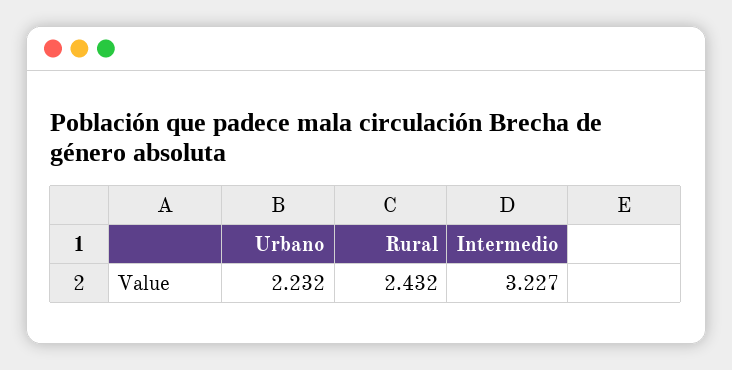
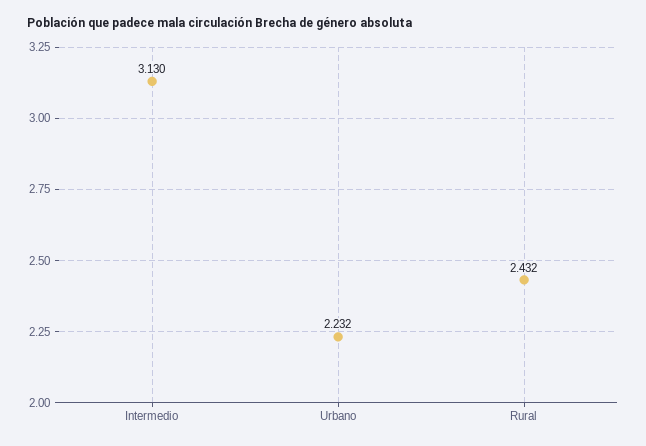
Intermedio: 3.227 -> 3.13

